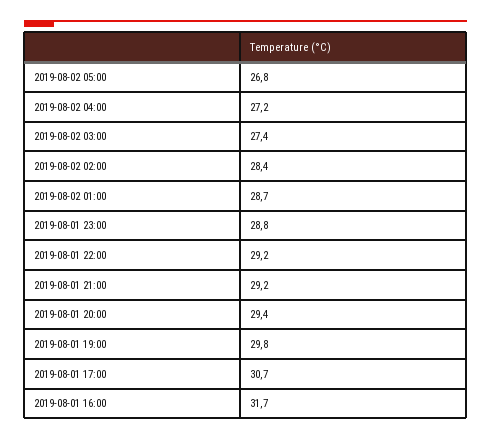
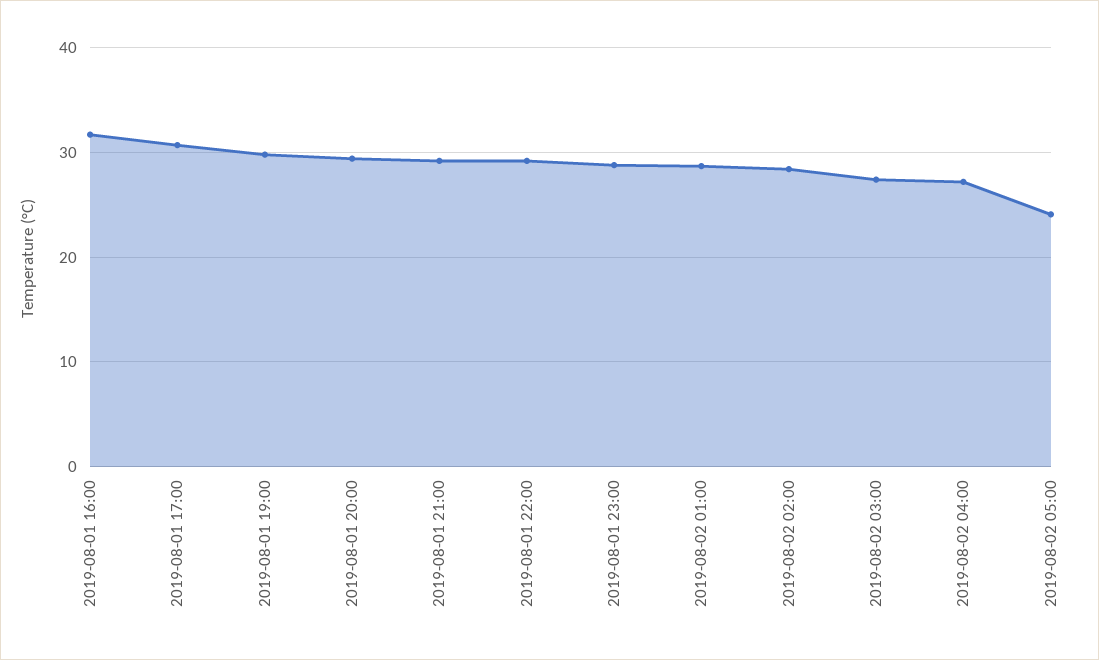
2019-08-02 05:00: 26.8 -> 24

